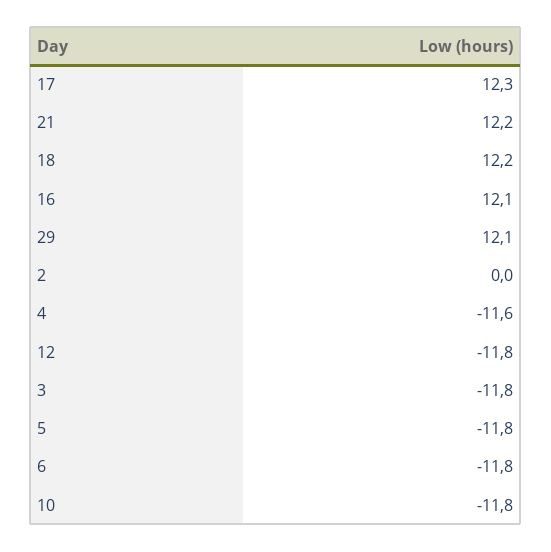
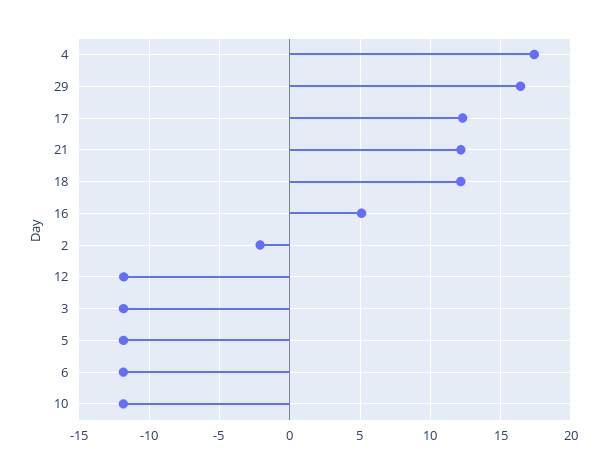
16: 12.1 -> 5
29: 12.1 -> 16.5
2: 0 -> -2
4: -11.6 -> 17.5

